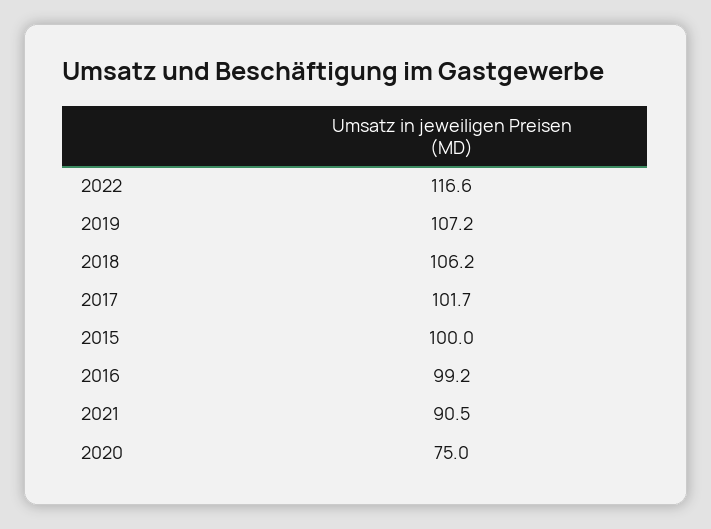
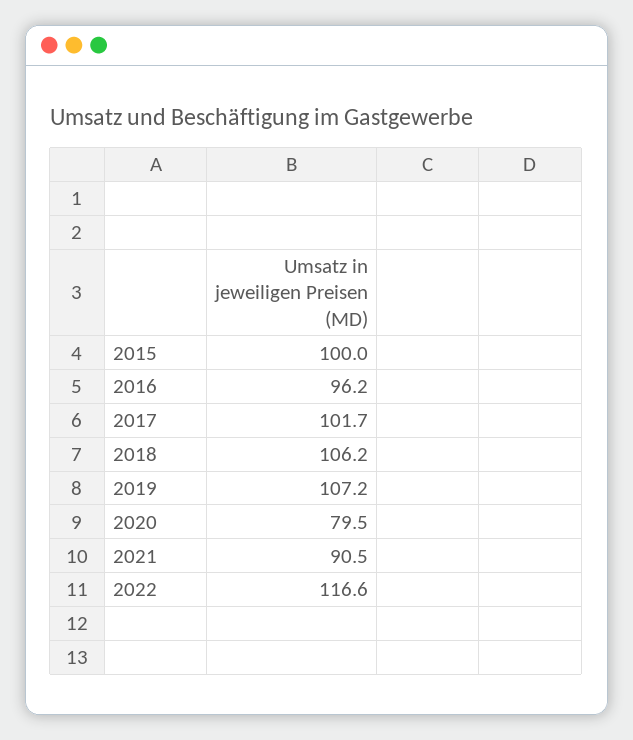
2016: 99.2 -> 96.2
2020: 75 -> 79.5

